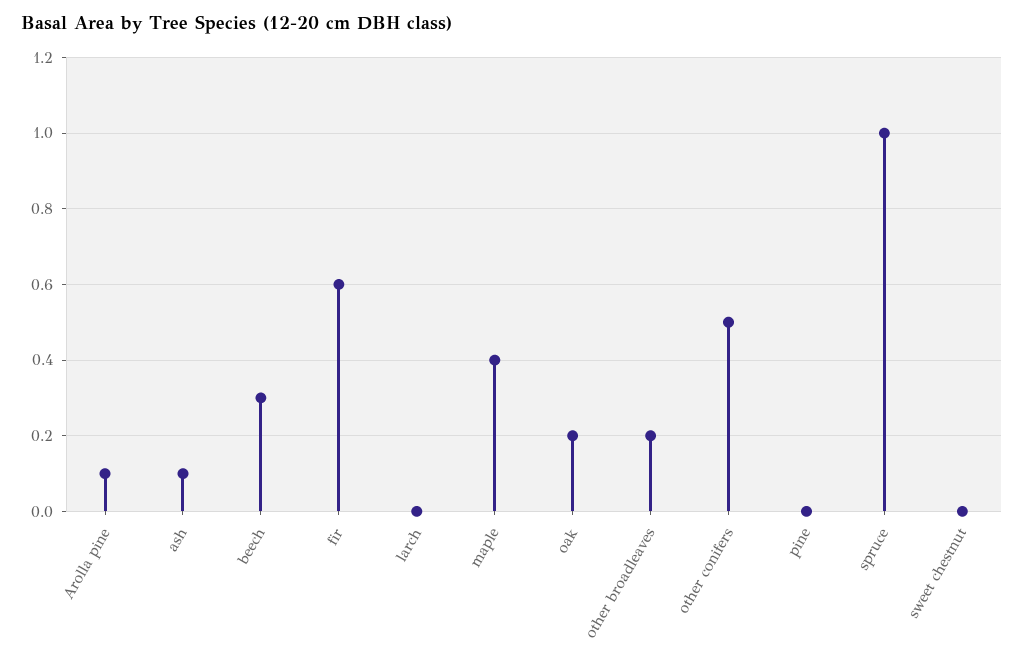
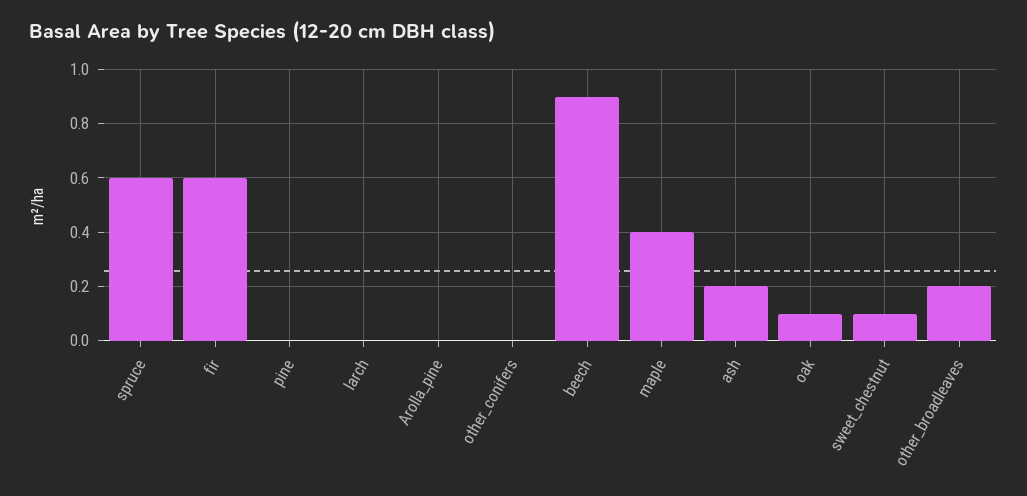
Arolla pine: 0.1 -> 0
ash: 0.1 -> 0.2
beech: 0.3 -> 0.9
oak: 0.2 -> 0.1
other conifers: 0.5 -> 0
spruce: 1 -> 0.6
sweet chestnut: 0 -> 0.1

